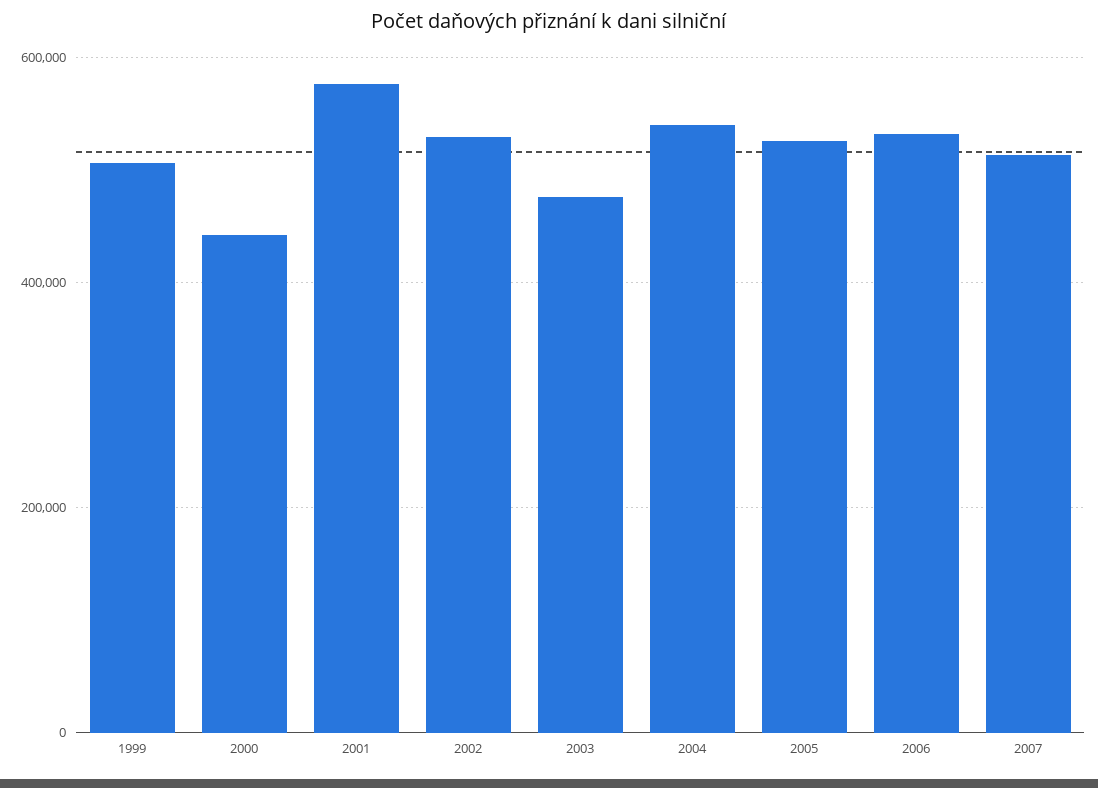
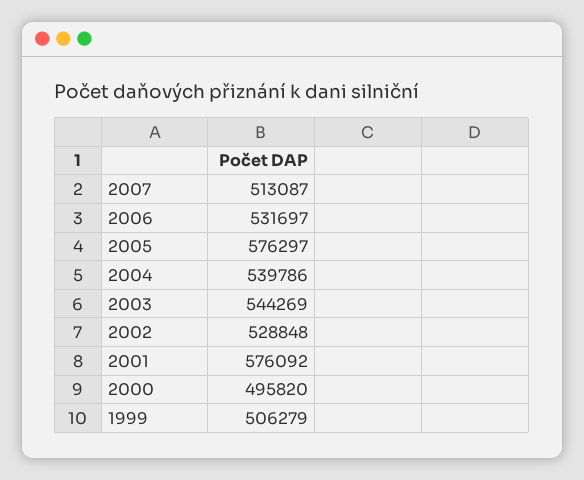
2000: 440000 -> 495820
2003: 480000 -> 544269
2005: 520000 -> 576297

